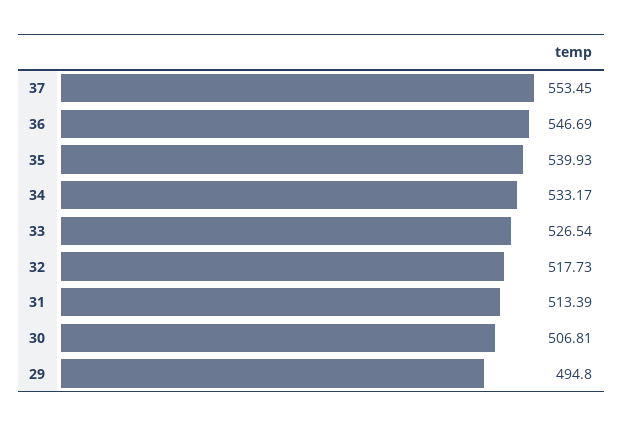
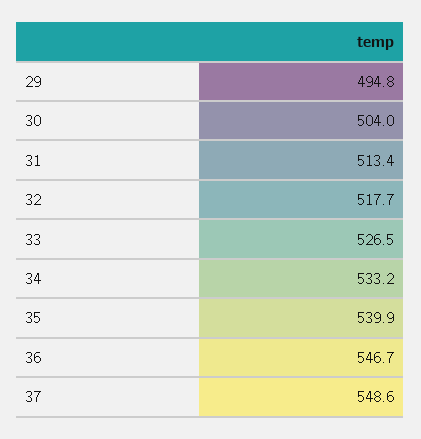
37: 553.45 -> 548.6
30: 506.81 -> 504

